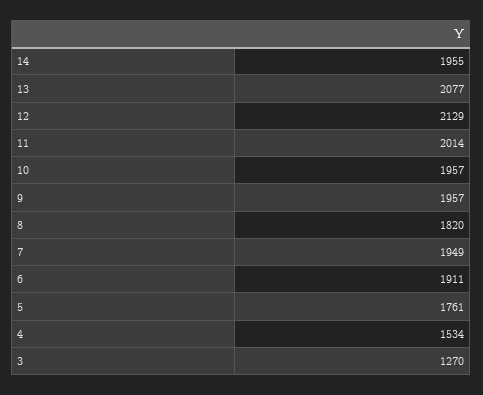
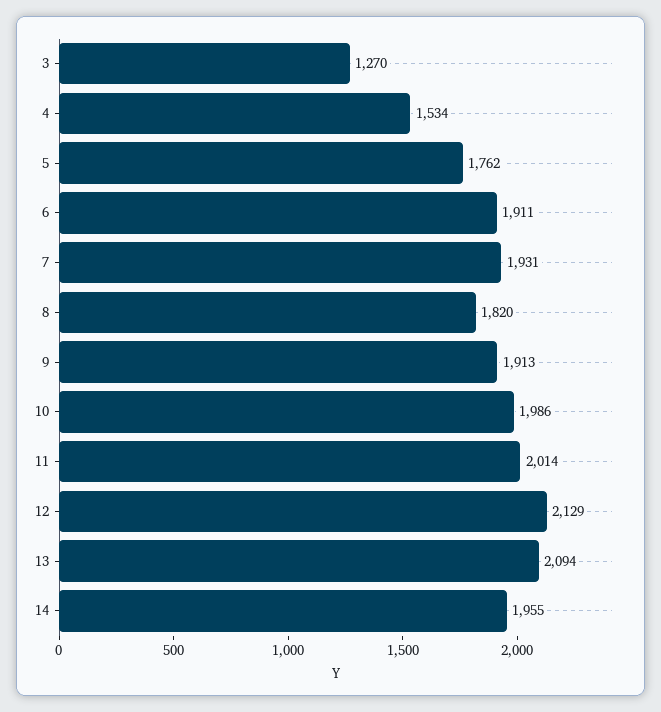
13: 2077 -> 2094
10: 1957 -> 1986
9: 1957 -> 1913
7: 1949 -> 1931
5: 1761 -> 1762

